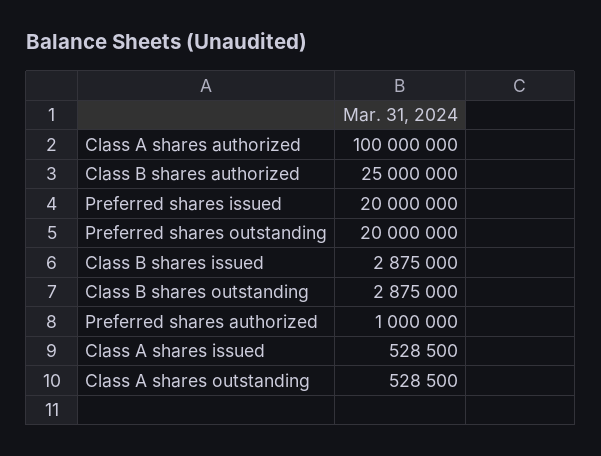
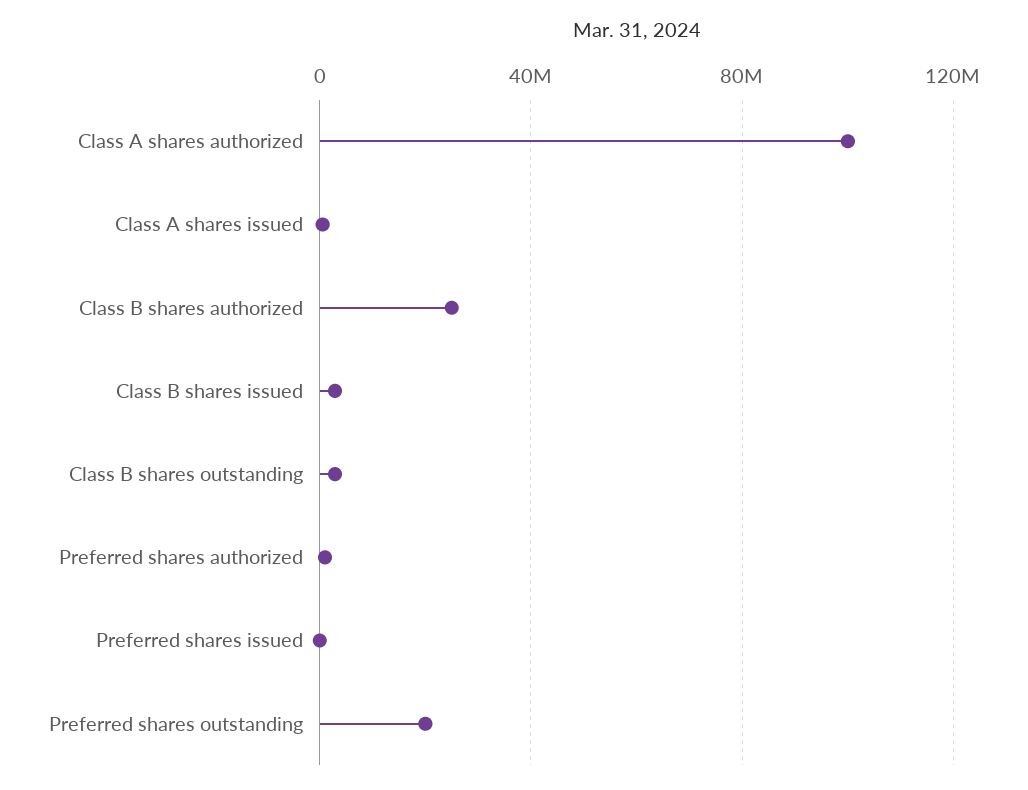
Preferred shares issued: 20000000 -> 0
Class A shares outstanding: 528500 -> none

